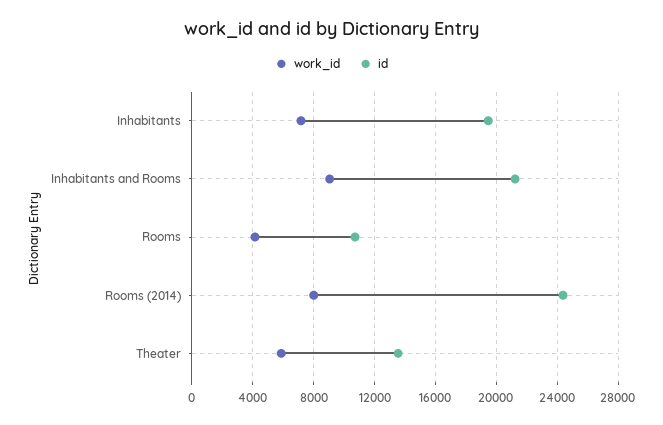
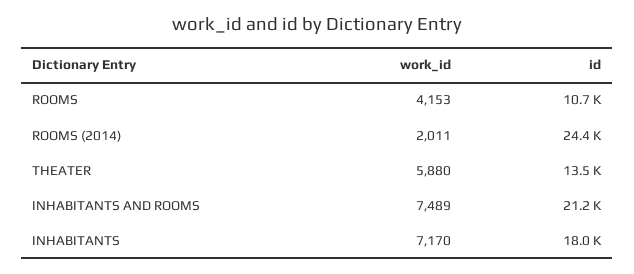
id, Inhabitants: 19500 -> 18000
work_id, Inhabitants and Rooms: 9000 -> 7489
work_id, Rooms (2014): 8000 -> 2011

